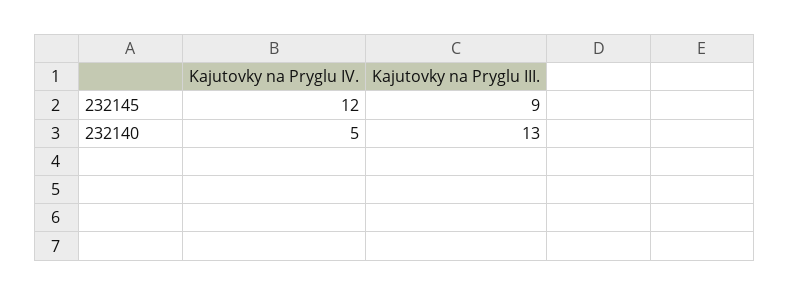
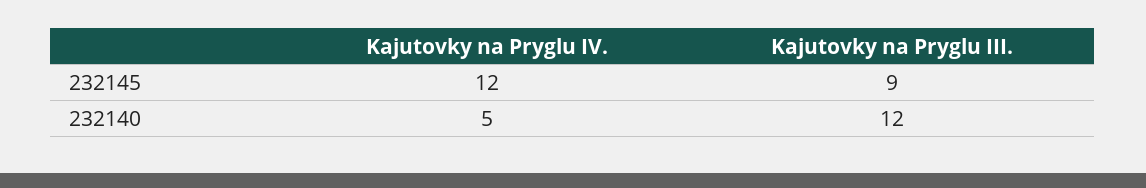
Kajutovky na Pryglu III., 232140: 13 -> 12

